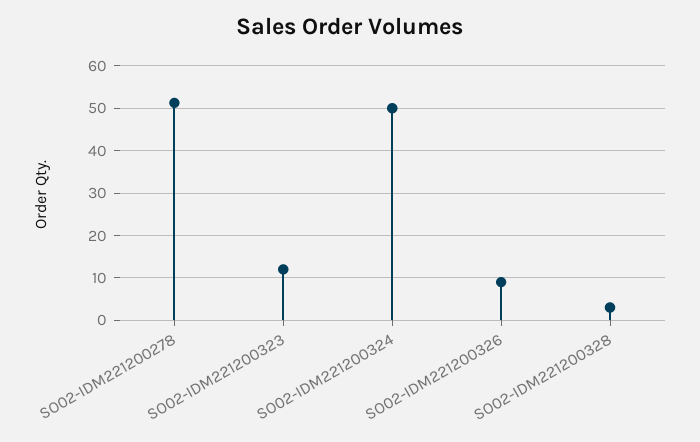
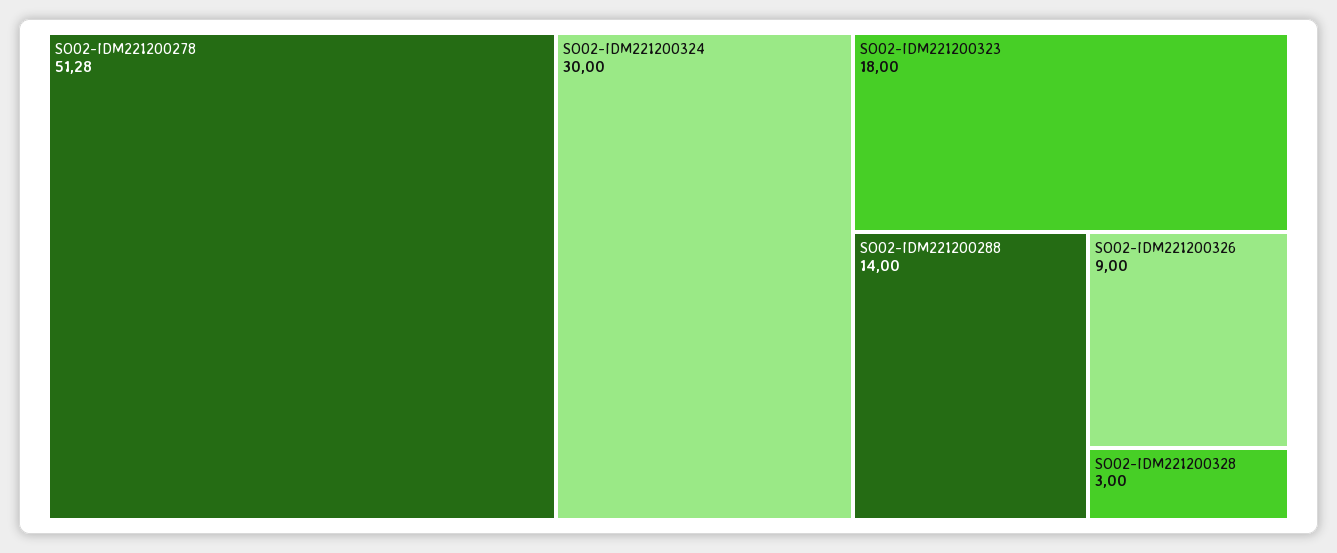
SO02-IDM221200323: 12 -> 18
SO02-IDM221200324: 50 -> 30
SO02-IDM221200288: none -> 14

